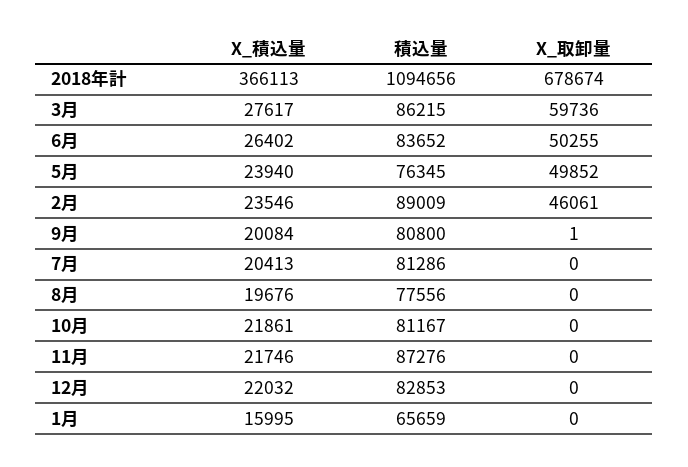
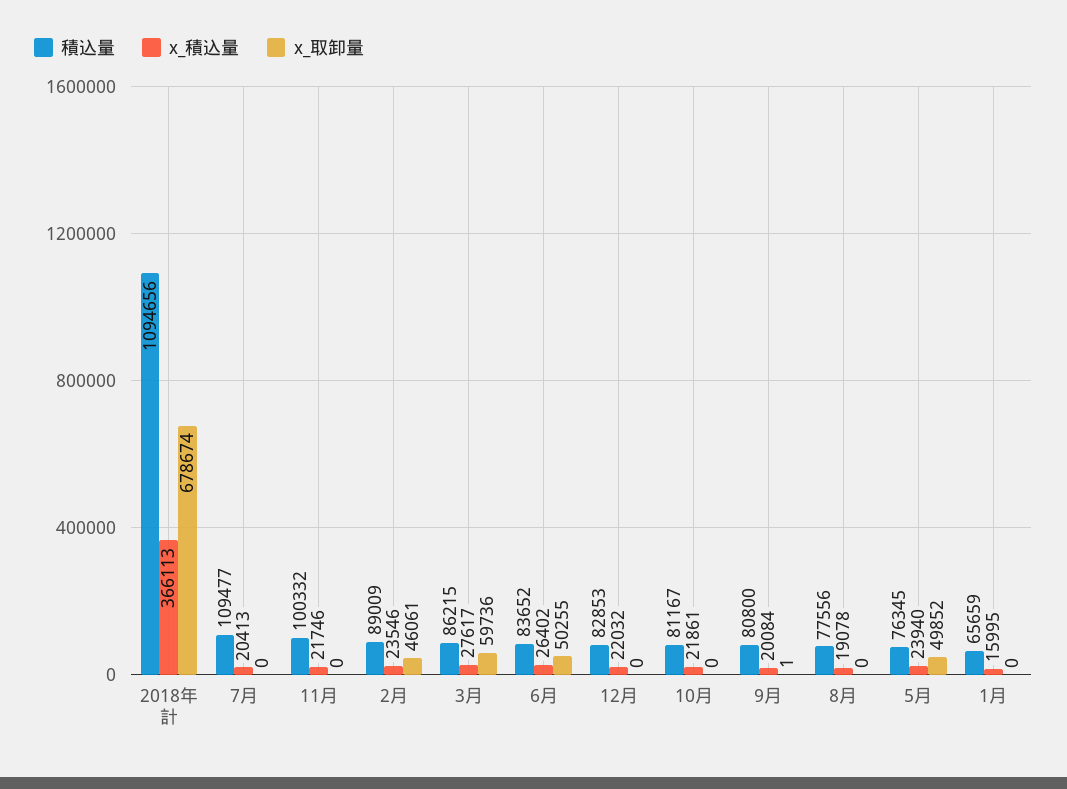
積込量, 7月: 81286 -> 109477
X_積込量, 8月: 19676 -> 19078
積込量, 11月: 87276 -> 100332

